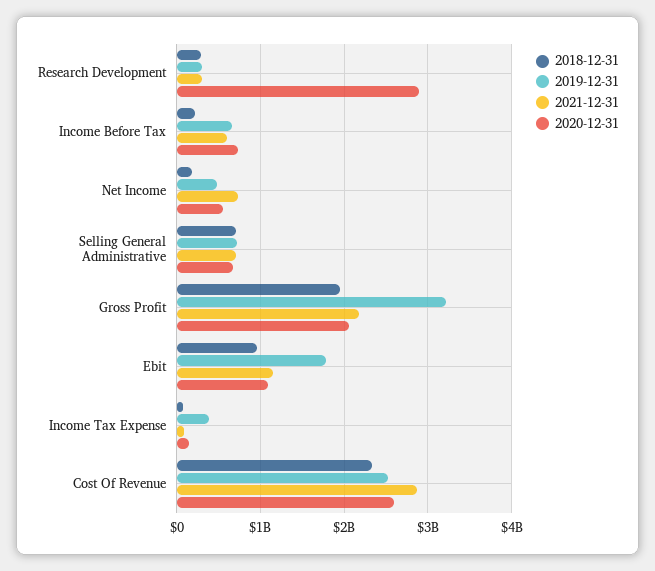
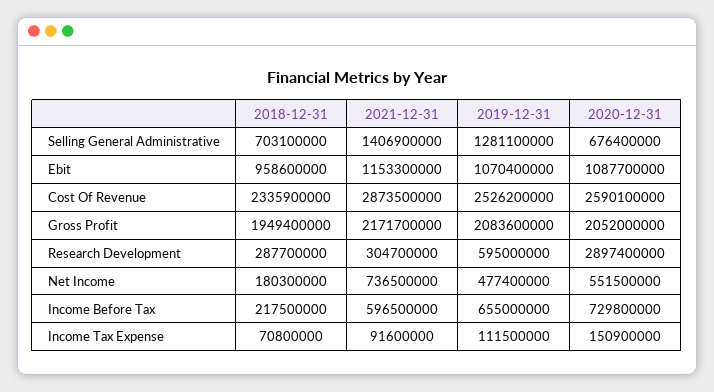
2019-12-31, Research Development: 300000000 -> 595000000
2019-12-31, Selling General Administrative: 700000000 -> 1281100000
2021-12-31, Selling General Administrative: 700000000 -> 1406900000
2019-12-31, Gross Profit: 3200000000 -> 2083600000
2019-12-31, Ebit: 1800000000 -> 1070400000
2019-12-31, Income Tax Expense: 400000000 -> 111500000

